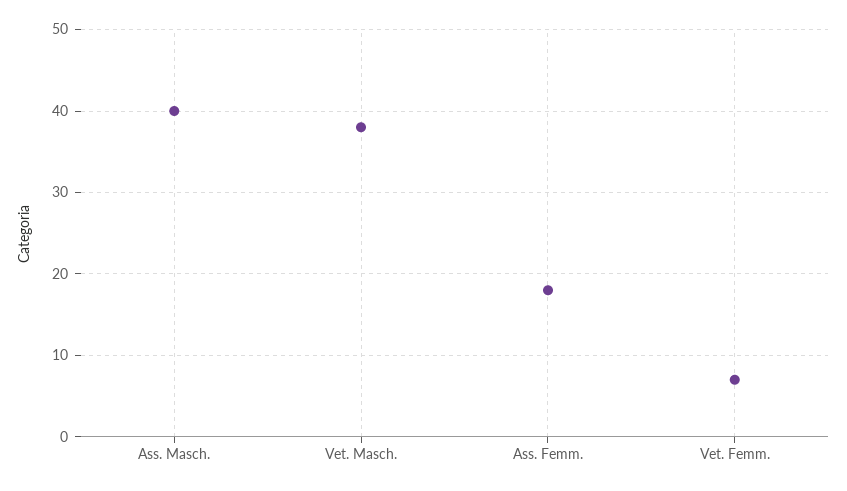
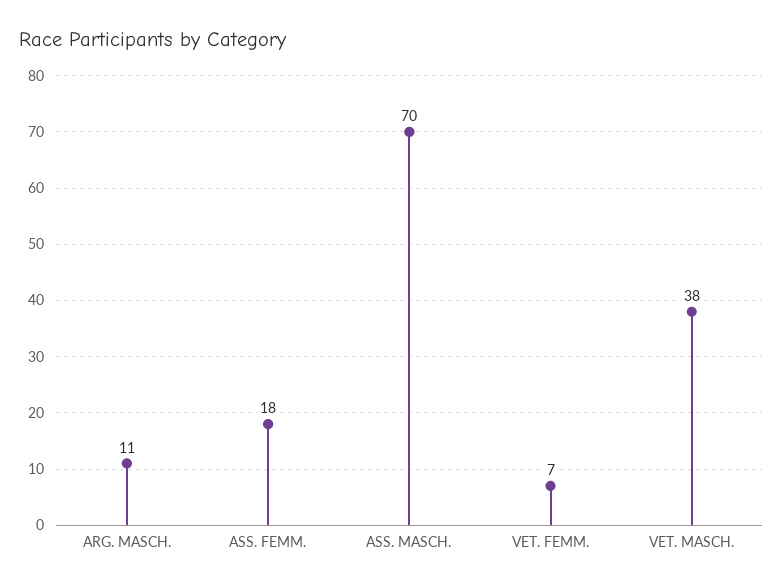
Ass. Masch.: 40 -> 70
ARG. MASCH.: none -> 11

